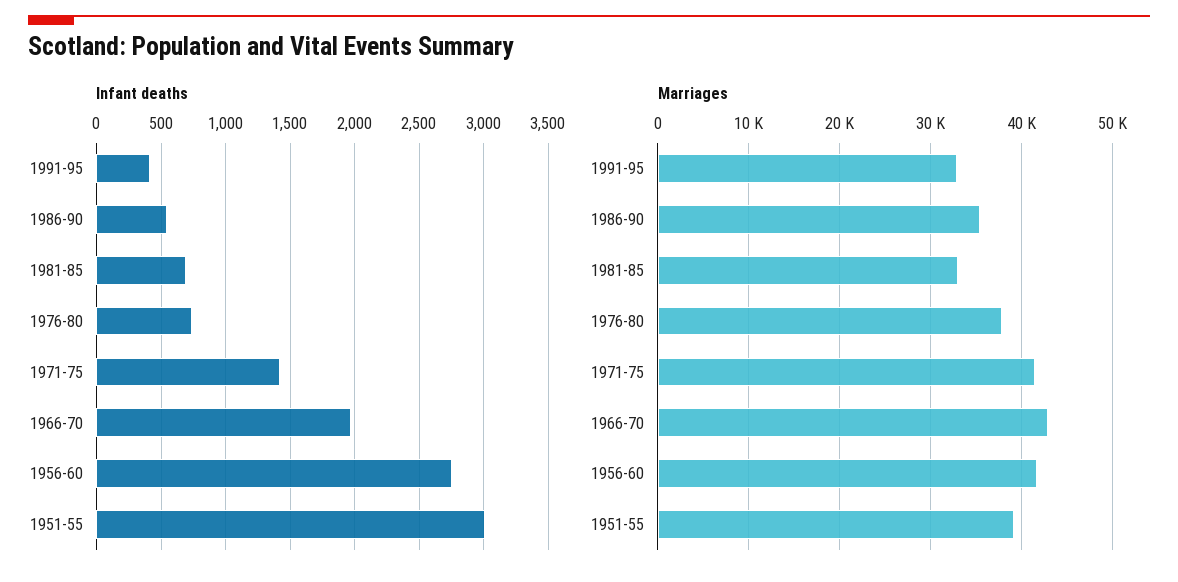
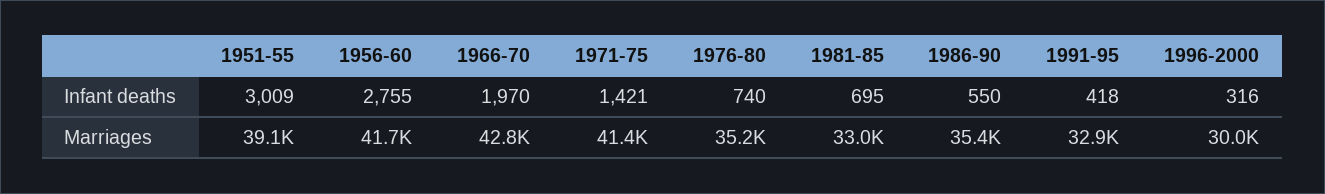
Marriages, 1976-80: 38000 -> 35200
Infant deaths, 1996-2000: none -> 316
Marriages, 1996-2000: none -> 30000

